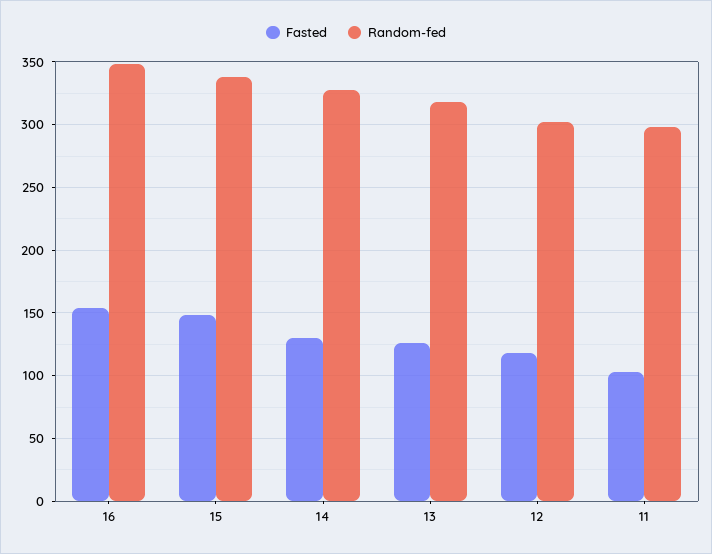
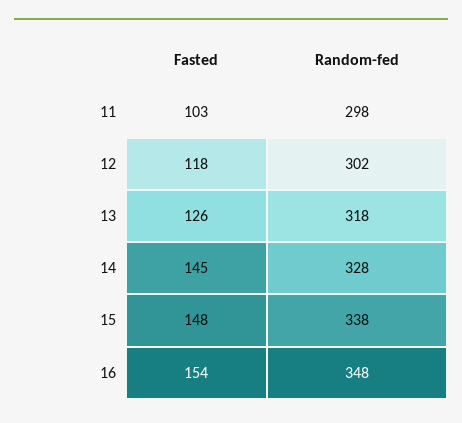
Fasted, 14: 130 -> 145

